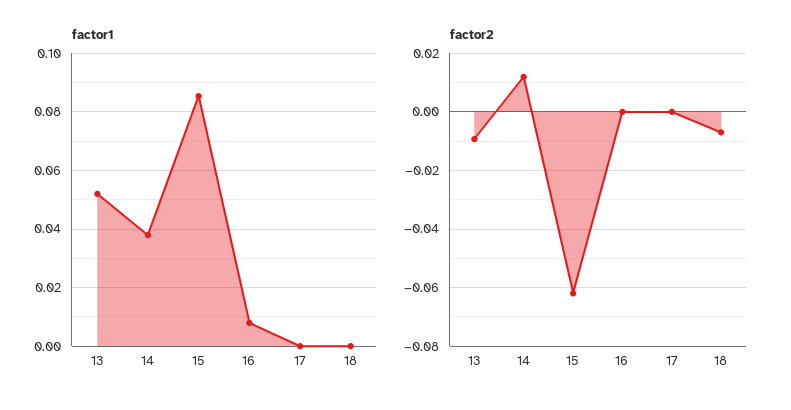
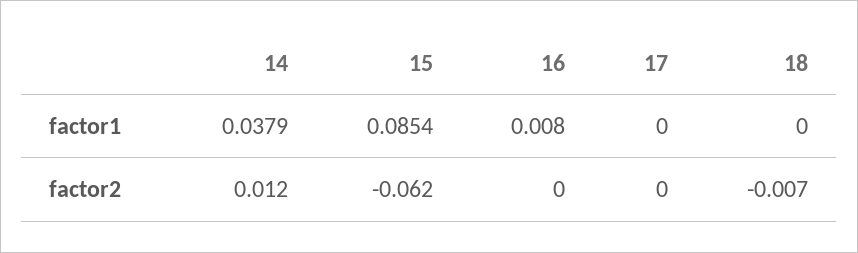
factor1, 13: 0.0525 -> none
factor2, 13: -0.01 -> none

